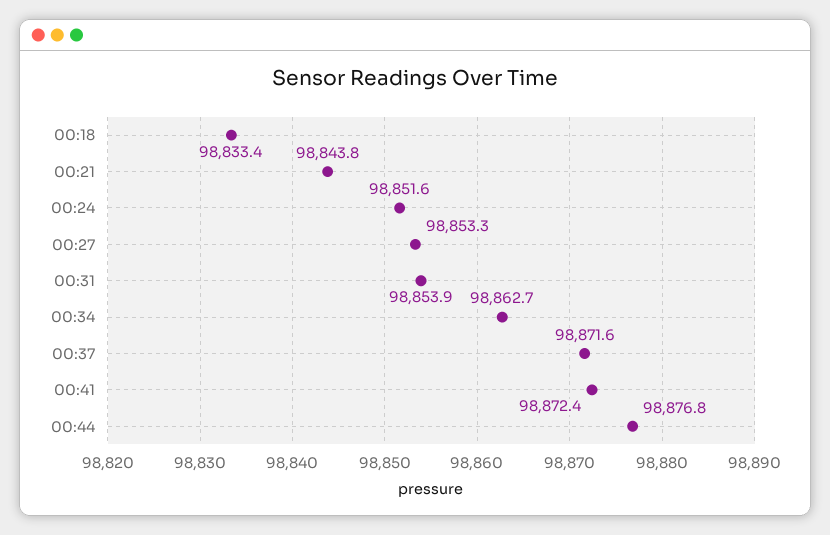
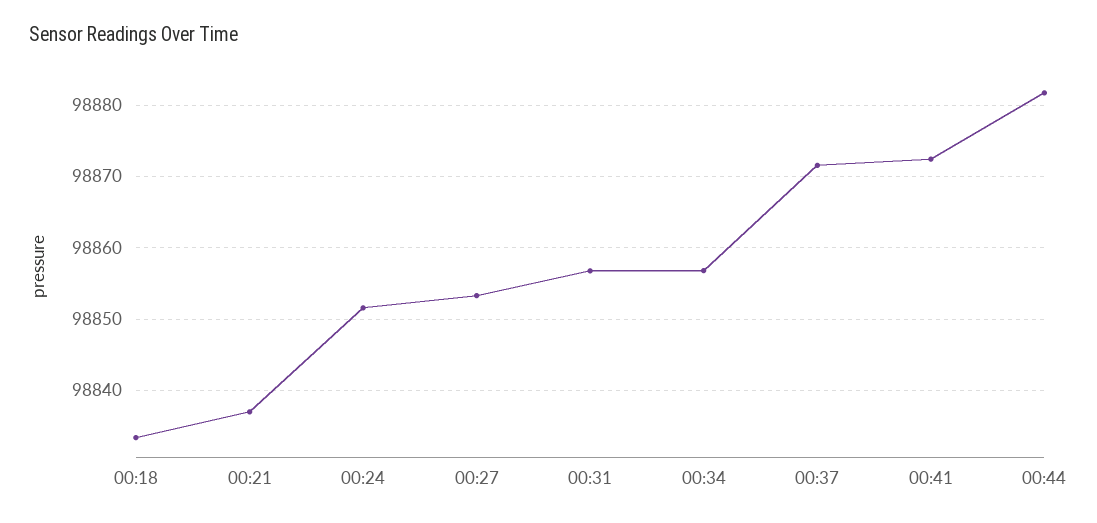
00:21: 98843.8 -> 98837
00:31: 98853.9 -> 98857
00:34: 98862.7 -> 98857
00:44: 98876.8 -> 98882

